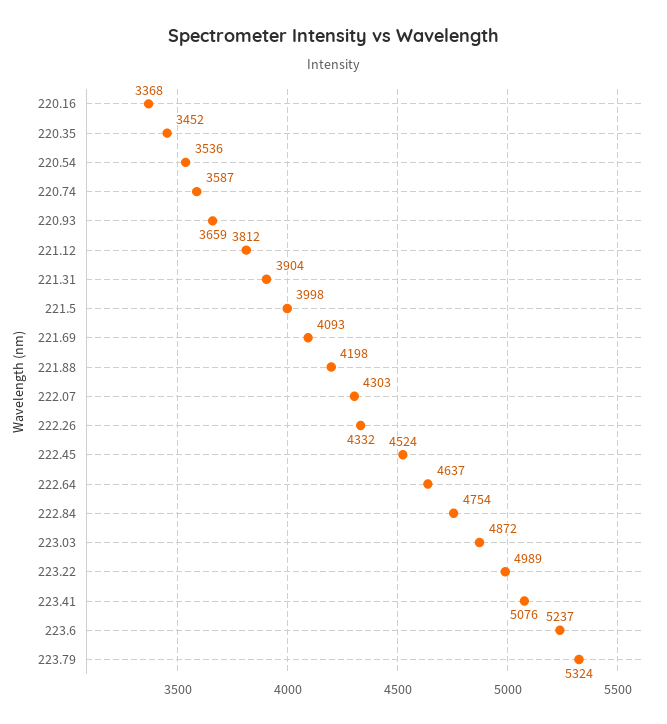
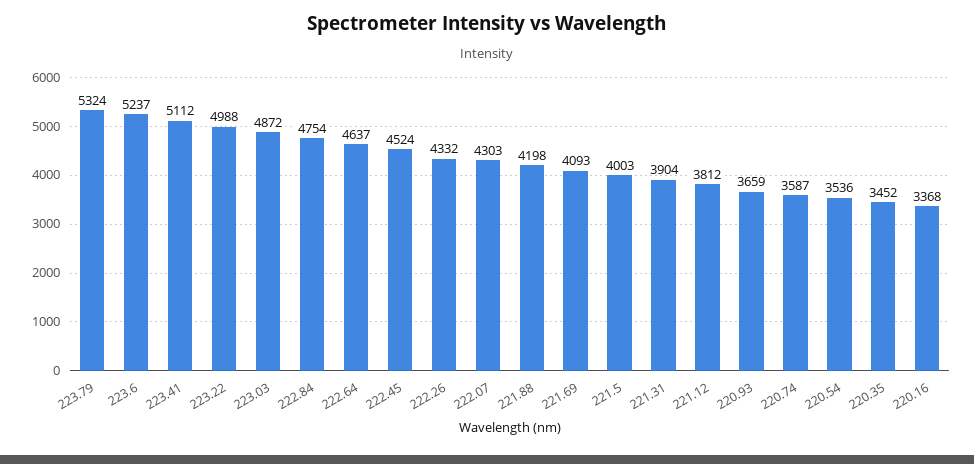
221.5: 3998 -> 4003
223.22: 4989 -> 4988
223.41: 5076 -> 5112

